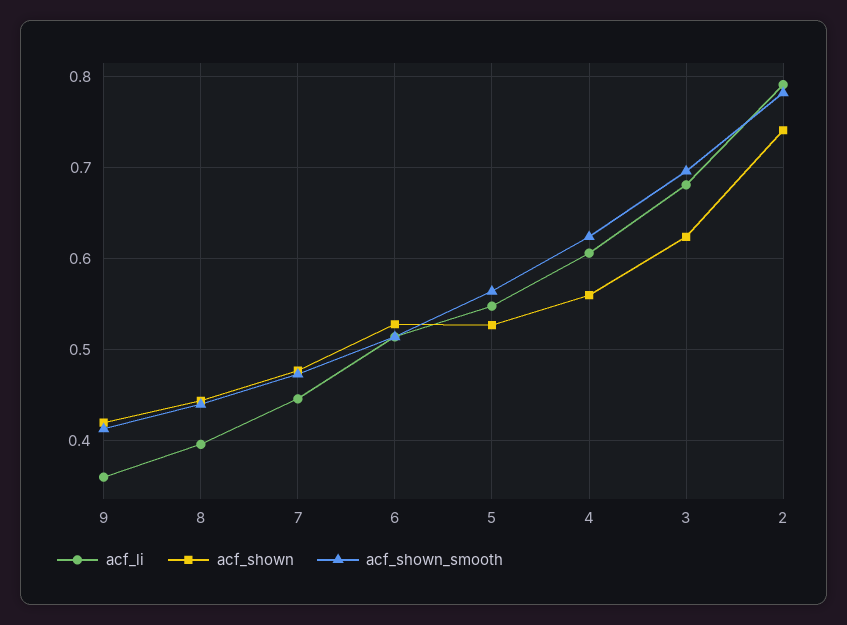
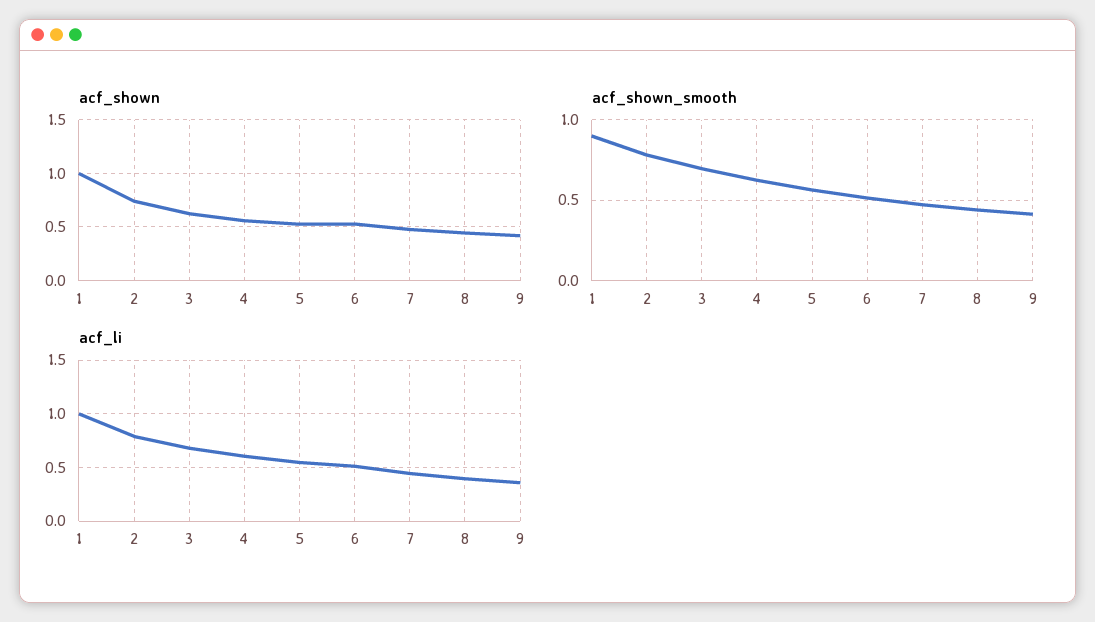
acf_shown, 1: none -> 1
acf_shown_smooth, 1: none -> 0.9
acf_li, 1: none -> 1

